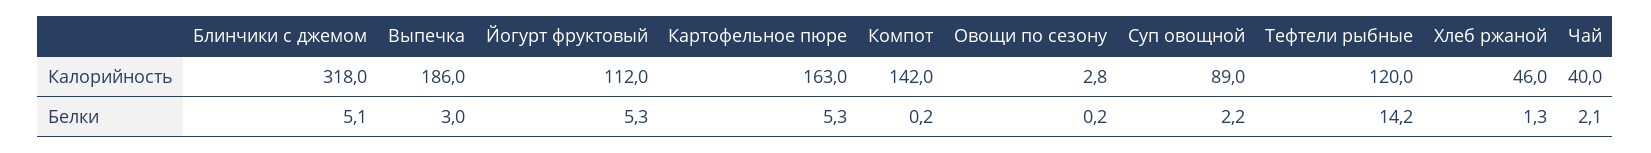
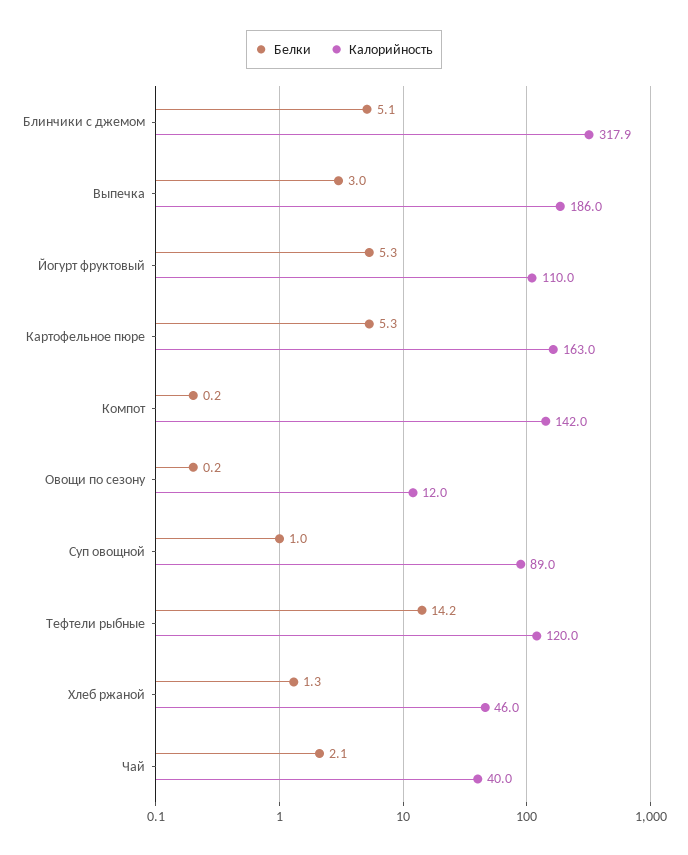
Калорийность, Блинчики с джемом: 318 -> 317.9
Калорийность, Йогурт фруктовый: 112 -> 110
Калорийность, Овощи по сезону: 2.8 -> 12
Белки, Суп овощной: 2.2 -> 1

